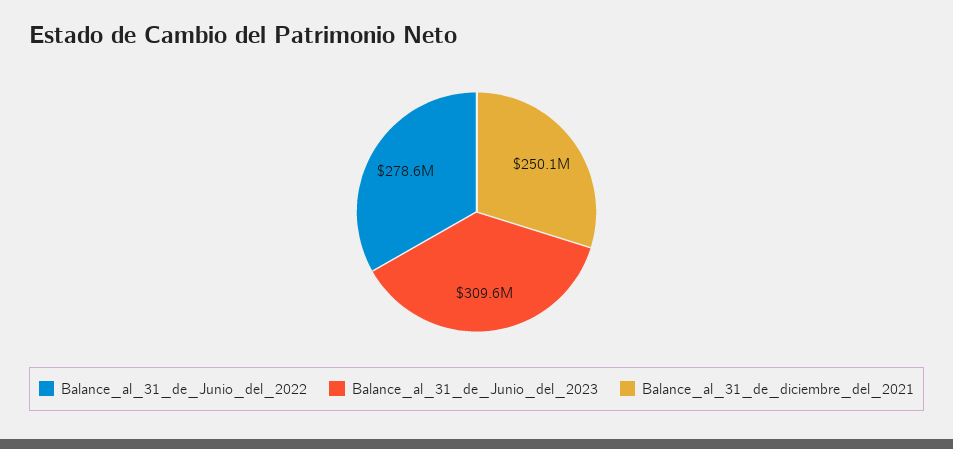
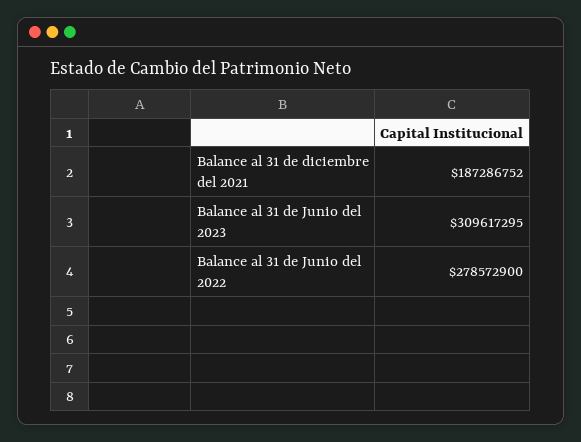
Balance_al_31_de_diciembre_del_2021: 250100000 -> 187286752

